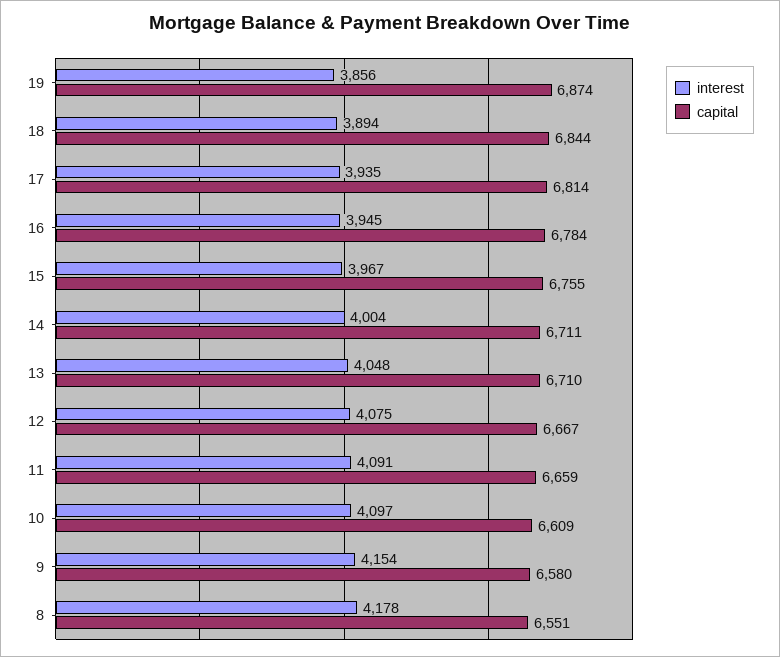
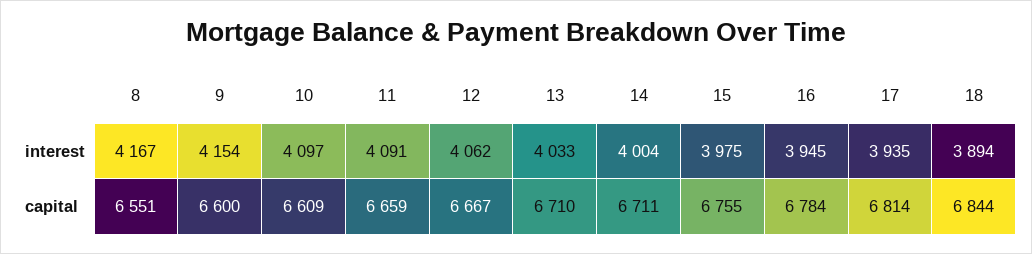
interest, 19: 3856 -> none
capital, 19: 6874 -> none
interest, 15: 3967 -> 3975
interest, 13: 4048 -> 4033
interest, 12: 4075 -> 4062
capital, 9: 6580 -> 6600
interest, 8: 4178 -> 4167

